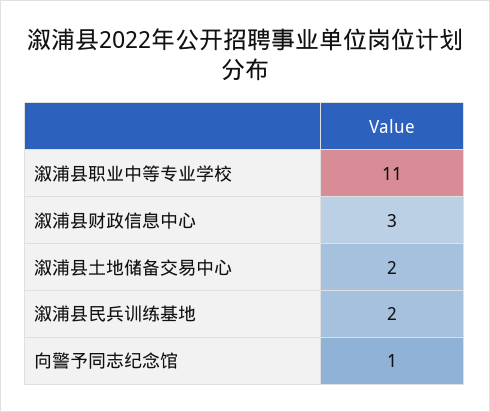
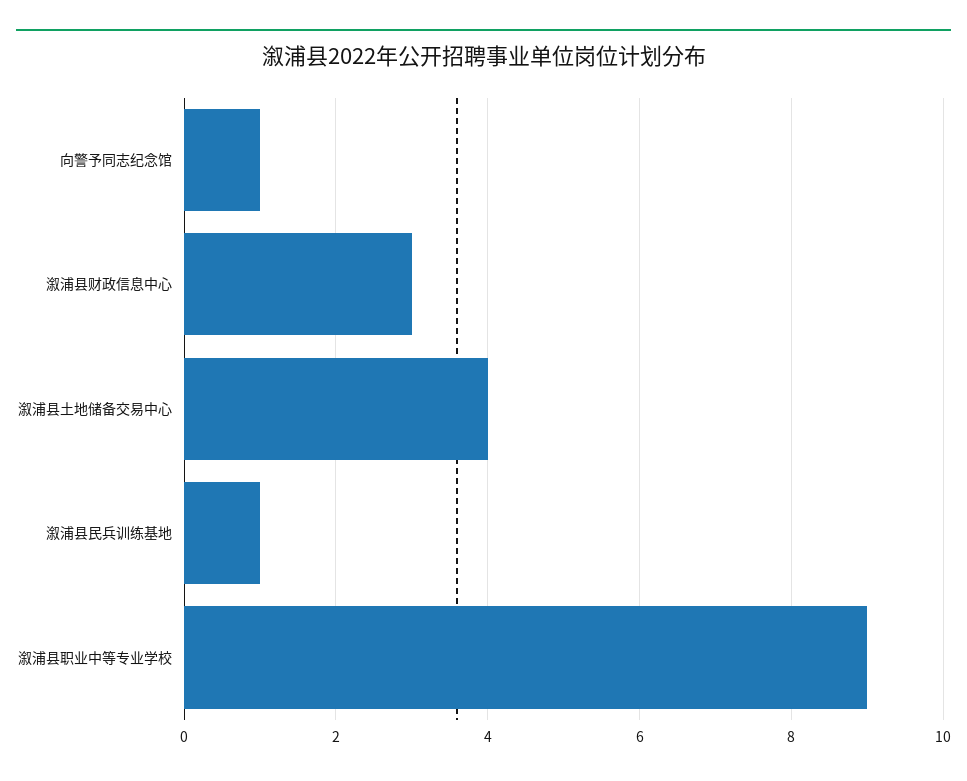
溆浦县职业中等专业学校: 11 -> 9
溆浦县土地储备交易中心: 2 -> 4
溆浦县民兵训练基地: 2 -> 1

